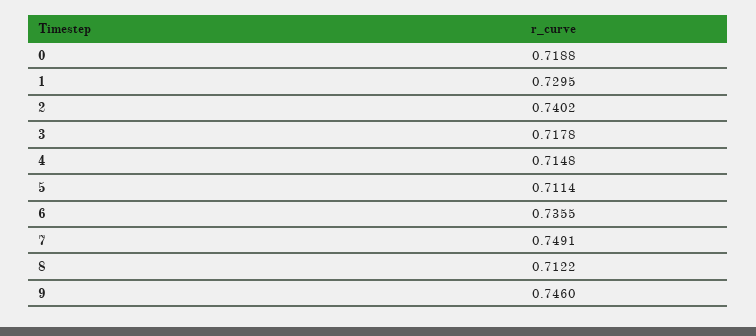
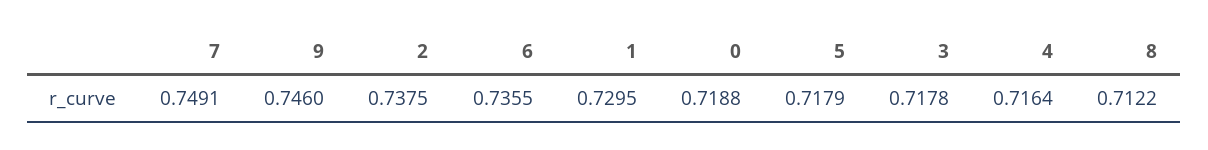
2: 0.7402 -> 0.7375
4: 0.7148 -> 0.7164
5: 0.7114 -> 0.7179

